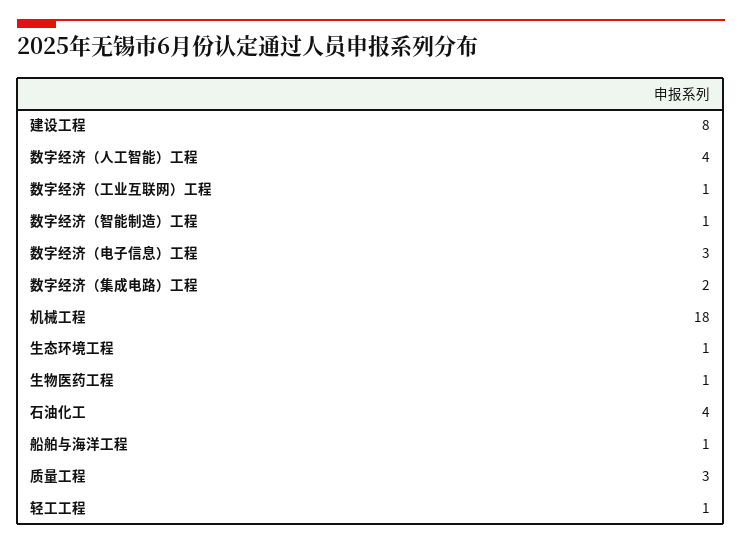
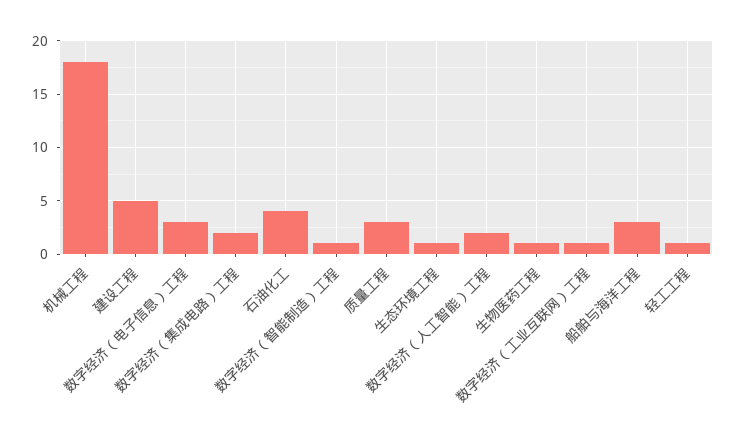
建设工程: 8 -> 5
数字经济（人工智能）工程: 4 -> 2
船舶与海洋工程: 1 -> 3

